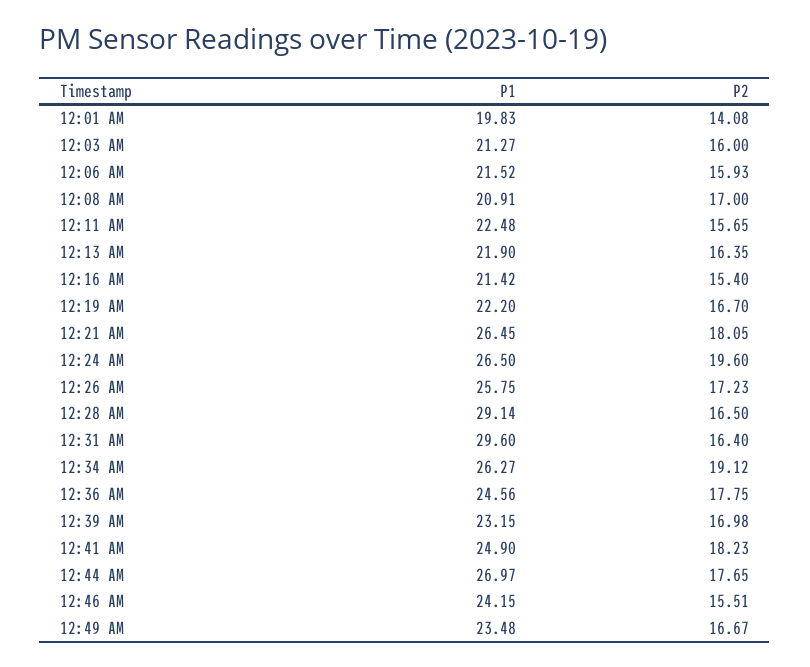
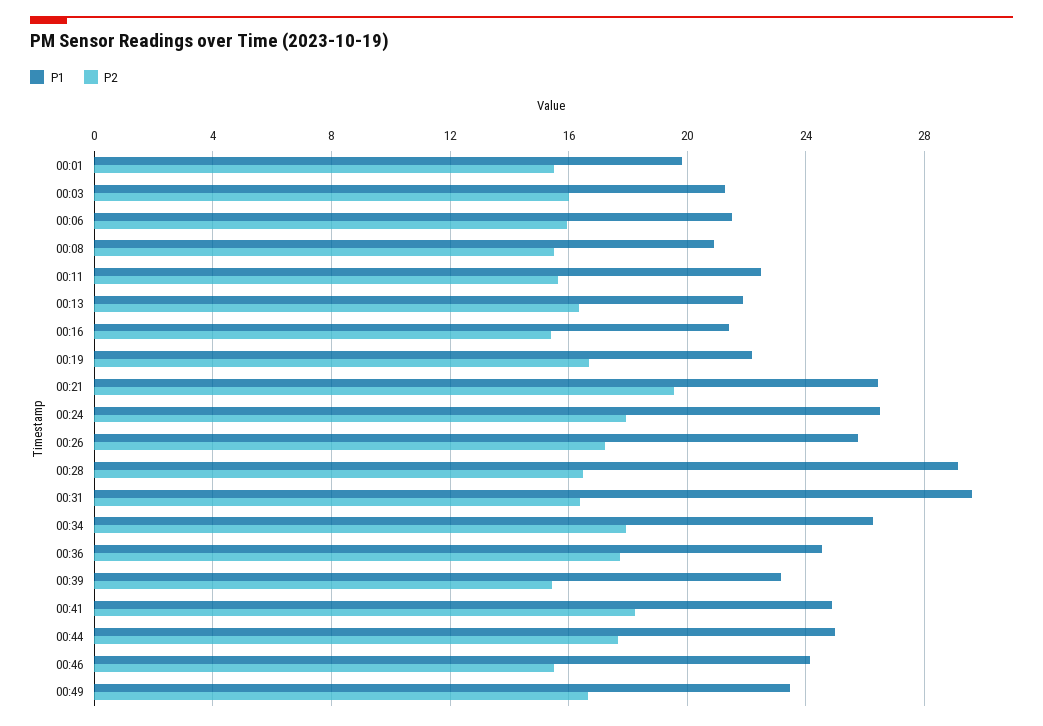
P2, 12:01 AM: 14.08 -> 15.5
P2, 12:08 AM: 17 -> 15.5
P2, 12:21 AM: 18.05 -> 19.5
P2, 12:24 AM: 19.6 -> 18
P2, 12:34 AM: 19.12 -> 18
P2, 12:39 AM: 16.98 -> 15.5
P1, 12:44 AM: 26.97 -> 25

